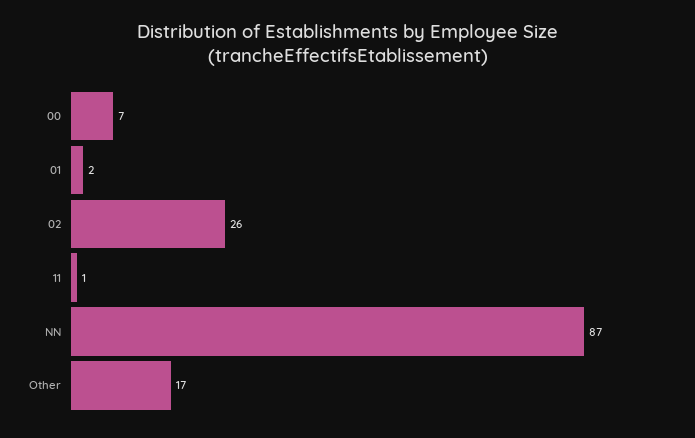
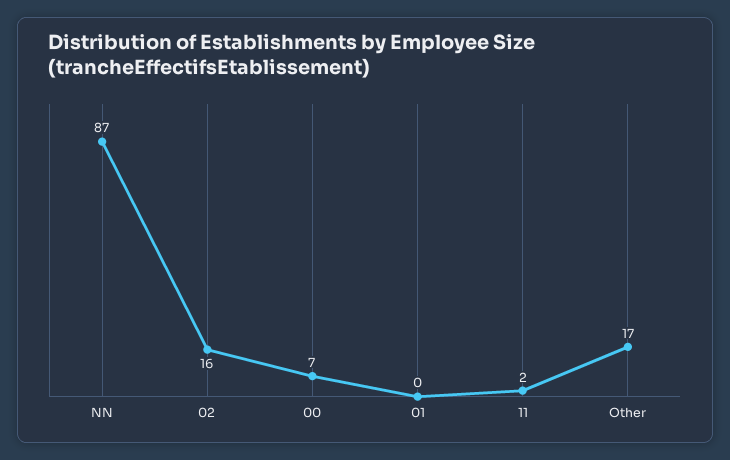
01: 2 -> 0
02: 26 -> 16
11: 1 -> 2

